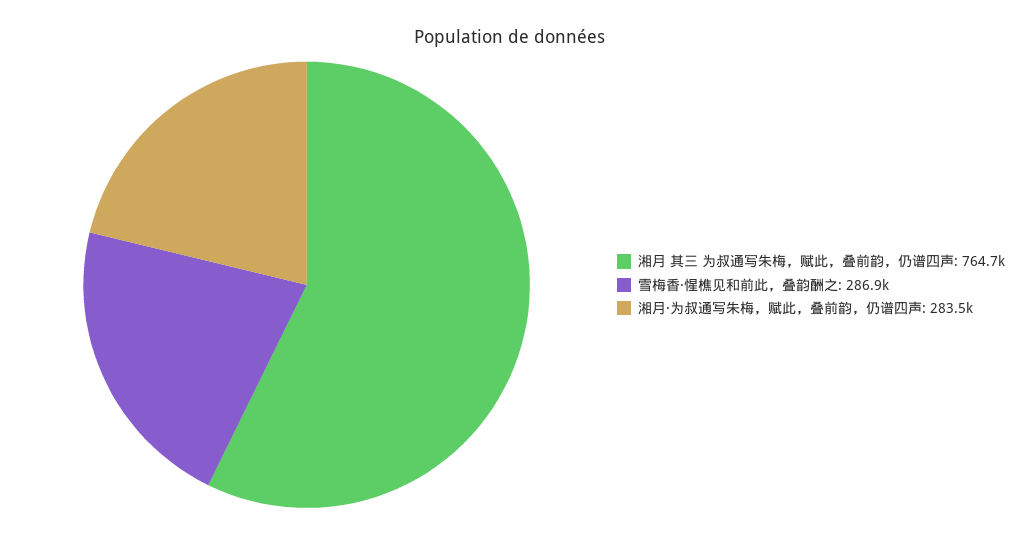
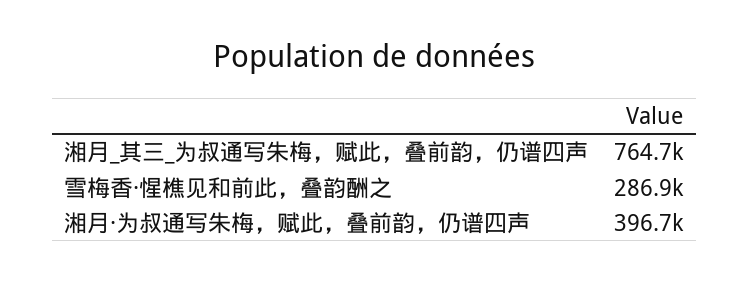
湘月·为叔通写朱梅，赋此，叠前韵，仍谱四声: 283500 -> 396700

